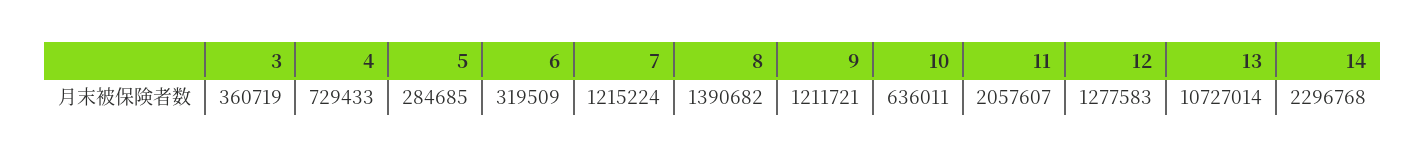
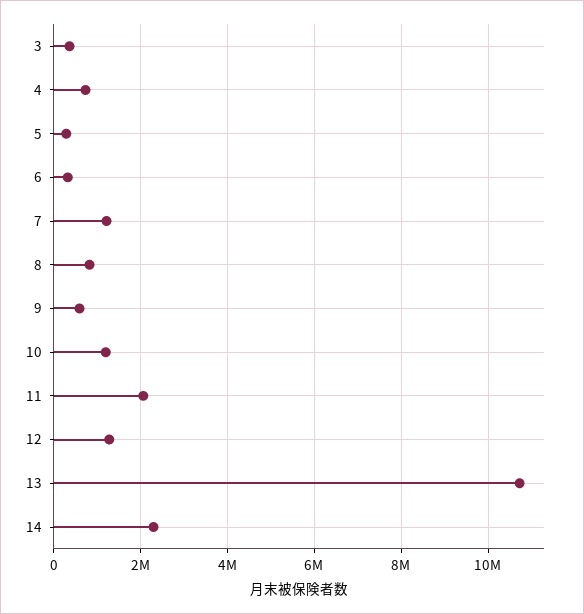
8: 1390682 -> 800000
9: 1211721 -> 600000
10: 636011 -> 1200000

